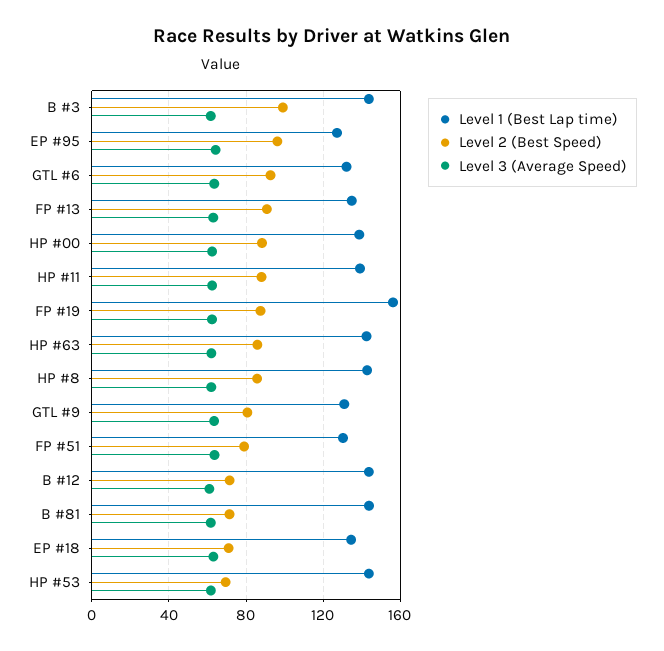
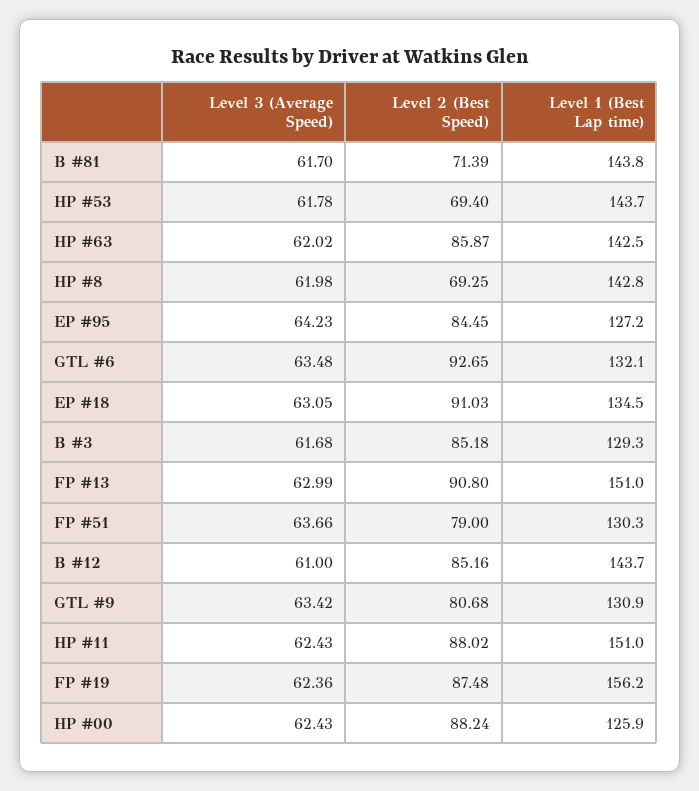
Level 1 (Best Lap time), B #3: 145 -> 129.3
Level 2 (Best Speed), B #3: 100 -> 85.18
Level 2 (Best Speed), EP #95: 95 -> 84.45
Level 1 (Best Lap time), FP #13: 135 -> 151
Level 1 (Best Lap time), HP #00: 140 -> 125.9
Level 1 (Best Lap time), HP #11: 140 -> 151
Level 2 (Best Speed), HP #8: 85 -> 69.25
Level 2 (Best Speed), B #12: 70 -> 85.16
Level 2 (Best Speed), EP #18: 70 -> 91.03

